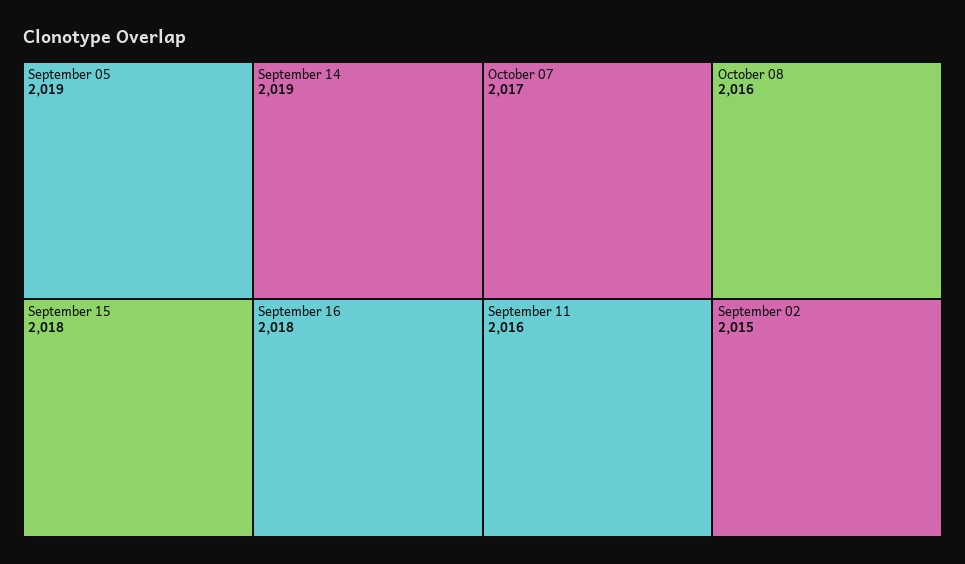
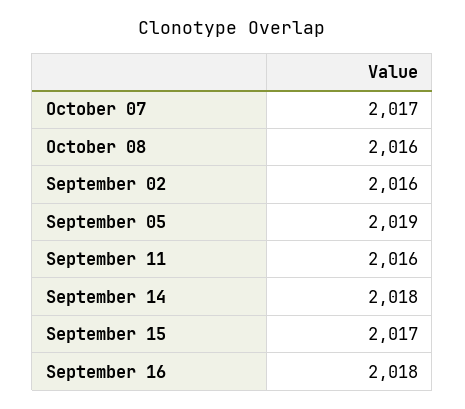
September 14: 2019 -> 2018
September 15: 2018 -> 2017
September 02: 2015 -> 2016

